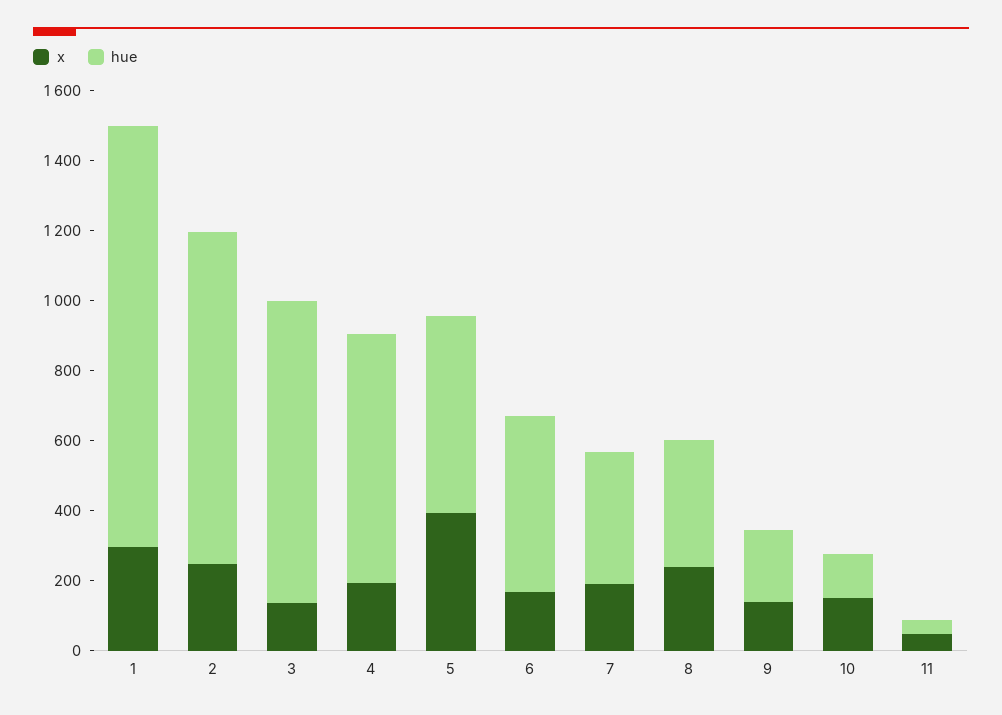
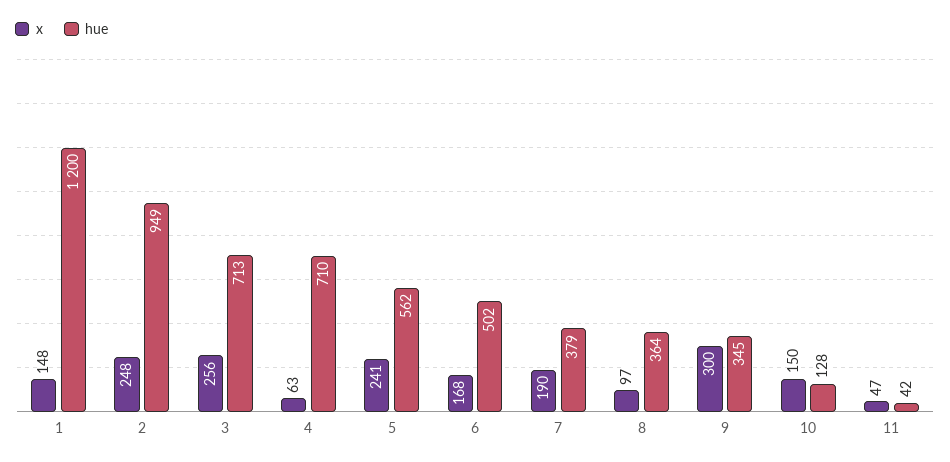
x, 1: 300 -> 148
x, 3: 150 -> 256
hue, 3: 850 -> 713
x, 4: 200 -> 63
x, 5: 400 -> 241
x, 8: 250 -> 97
x, 9: 150 -> 300
hue, 9: 200 -> 345

